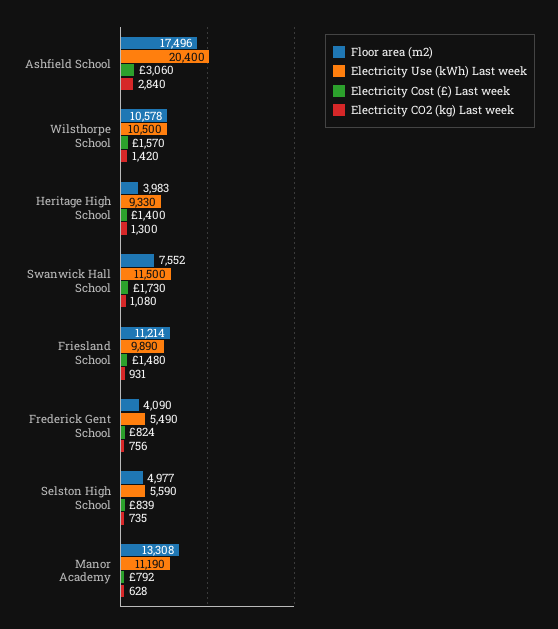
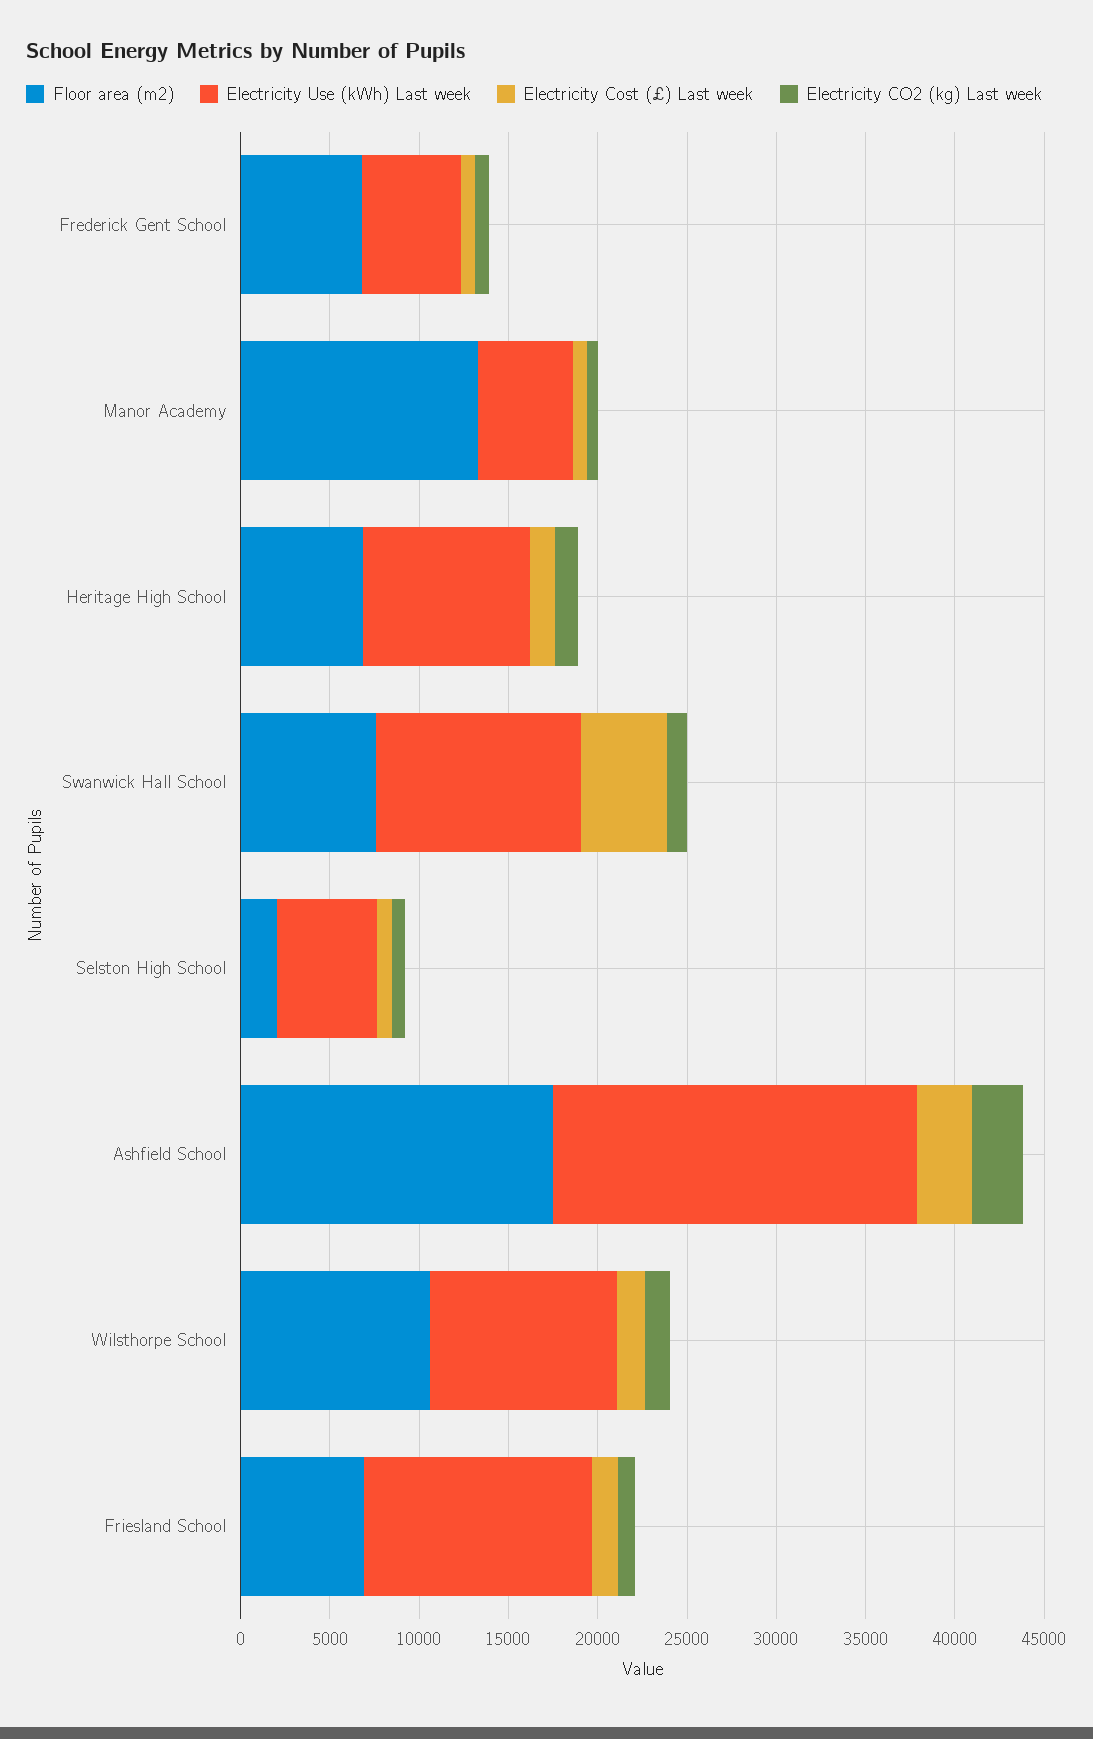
Floor area (m2), Heritage High School: 3983 -> 7000
Electricity Cost (£) Last week, Swanwick Hall School: 1730 -> 5000
Floor area (m2), Friesland School: 11214 -> 7000
Electricity Use (kWh) Last week, Friesland School: 9890 -> 13000
Floor area (m2), Frederick Gent School: 4090 -> 7000
Floor area (m2), Selston High School: 4977 -> 2000
Electricity Use (kWh) Last week, Manor Academy: 11190 -> 5000

